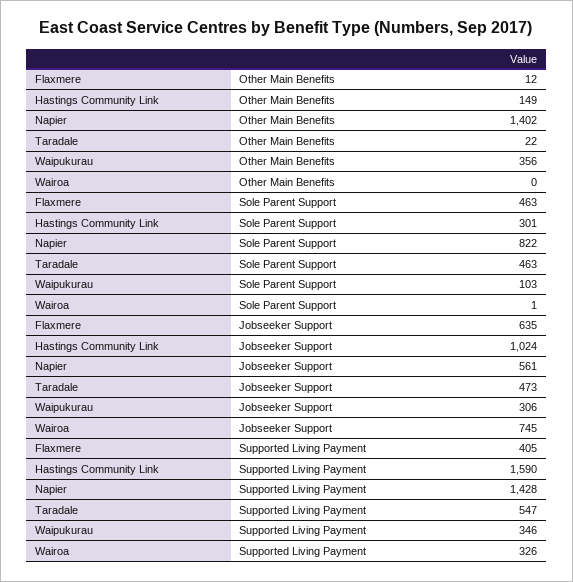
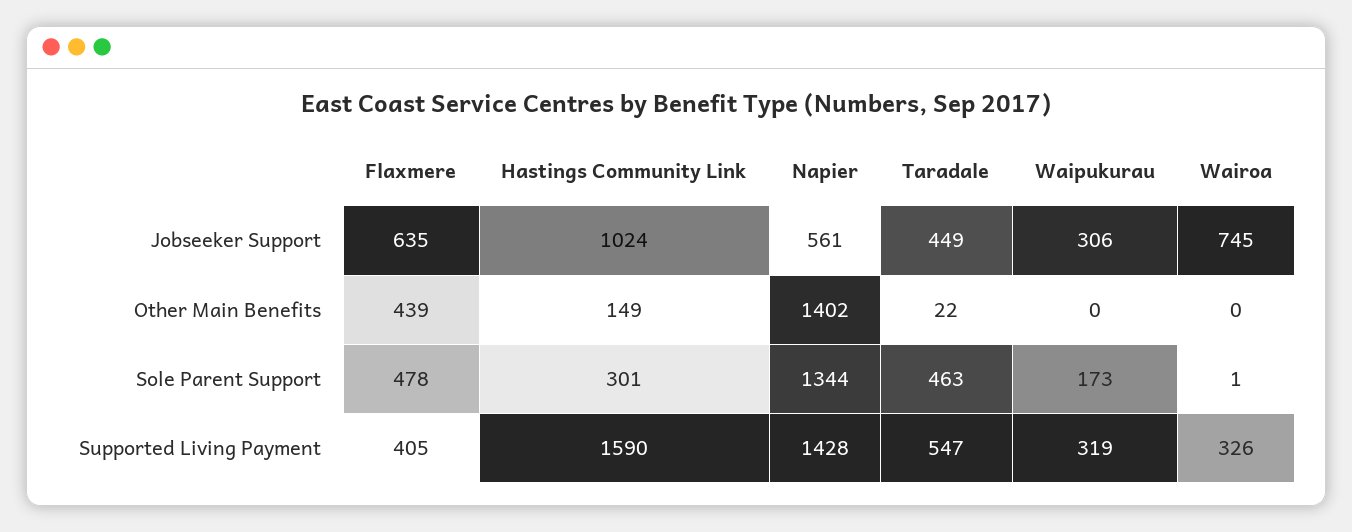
Flaxmere, Other Main Benefits: 12 -> 439
Waipukurau, Other Main Benefits: 356 -> 0
Flaxmere, Sole Parent Support: 463 -> 478
Napier, Sole Parent Support: 822 -> 1344
Waipukurau, Sole Parent Support: 103 -> 173
Taradale, Jobseeker Support: 473 -> 449
Waipukurau, Supported Living Payment: 346 -> 319

